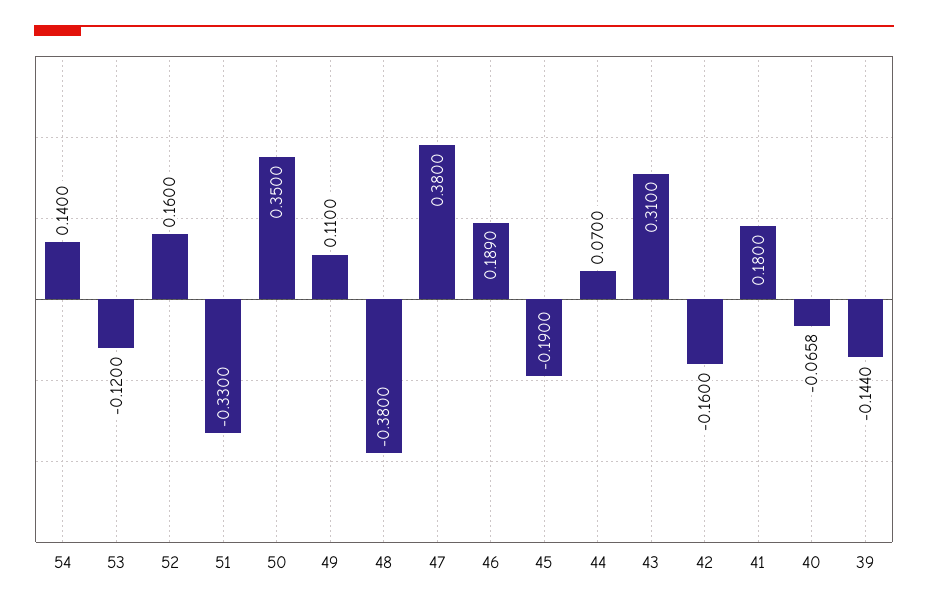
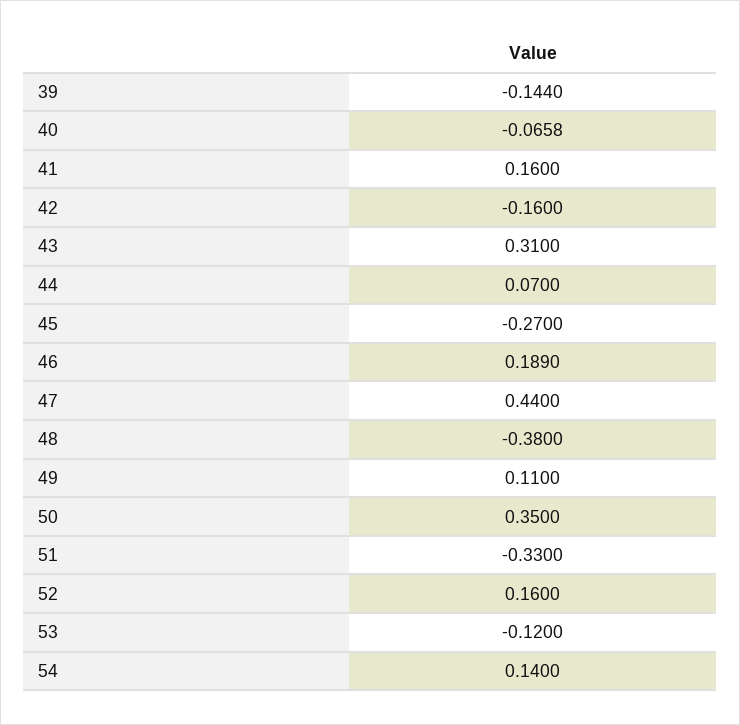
47: 0.38 -> 0.44
45: -0.19 -> -0.27
41: 0.18 -> 0.16

